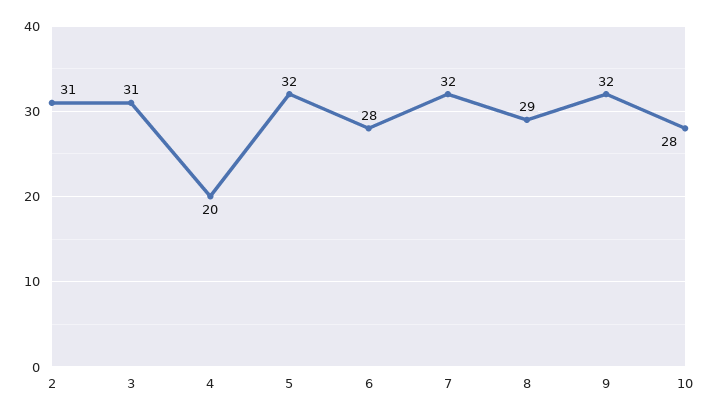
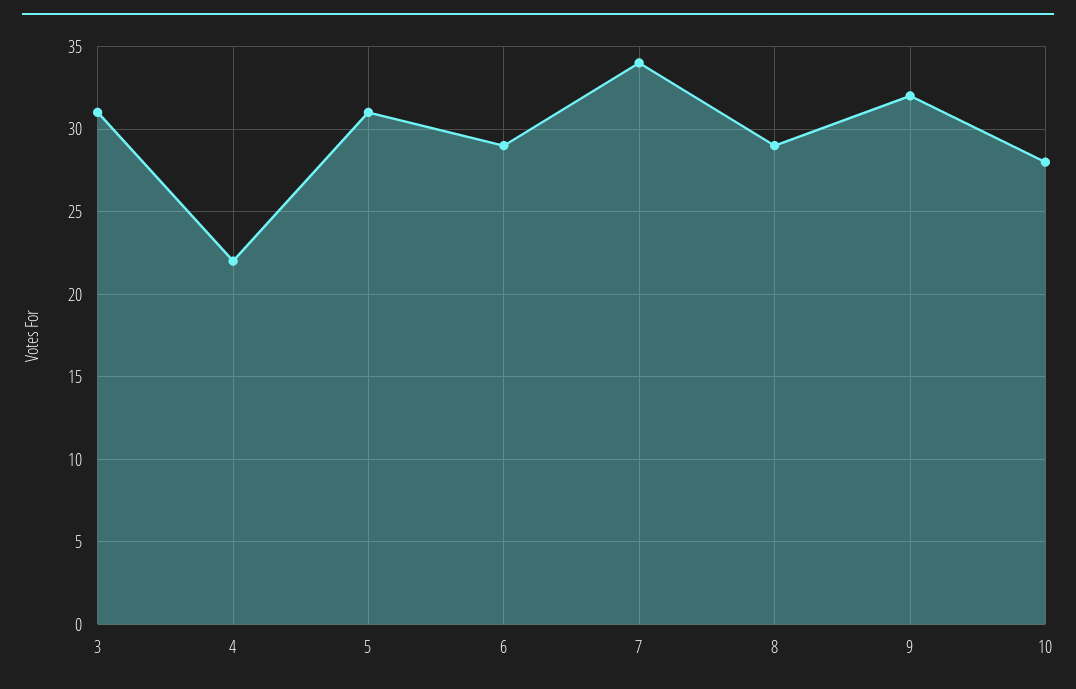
2: 31 -> none
4: 20 -> 22
5: 32 -> 31
6: 28 -> 29
7: 32 -> 34

